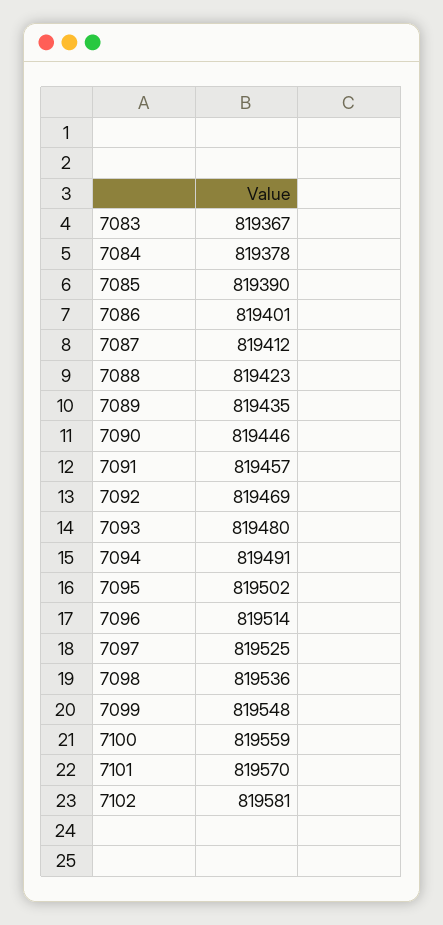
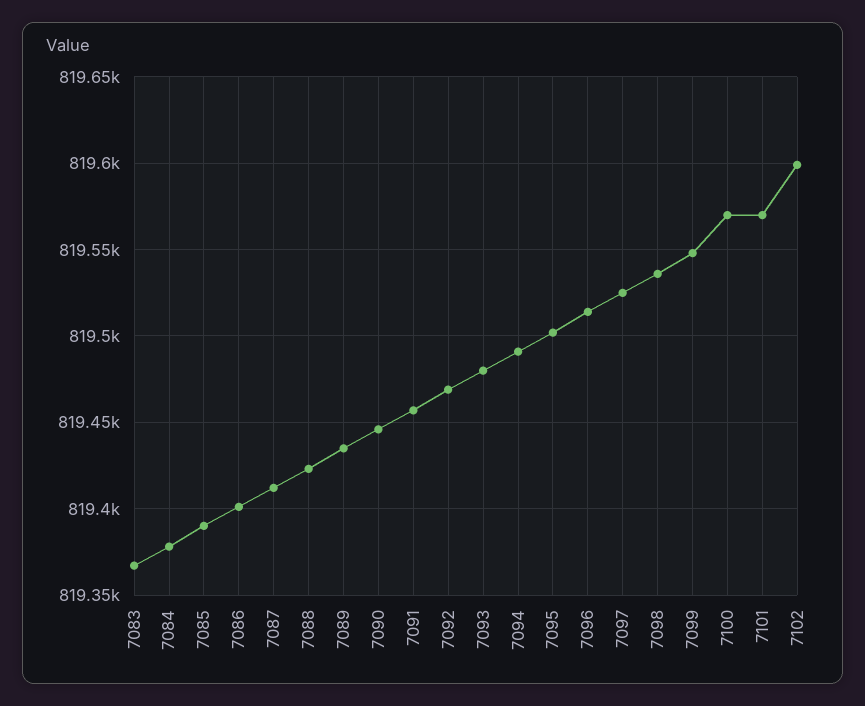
7100: 819559 -> 819570
7102: 819581 -> 819600

